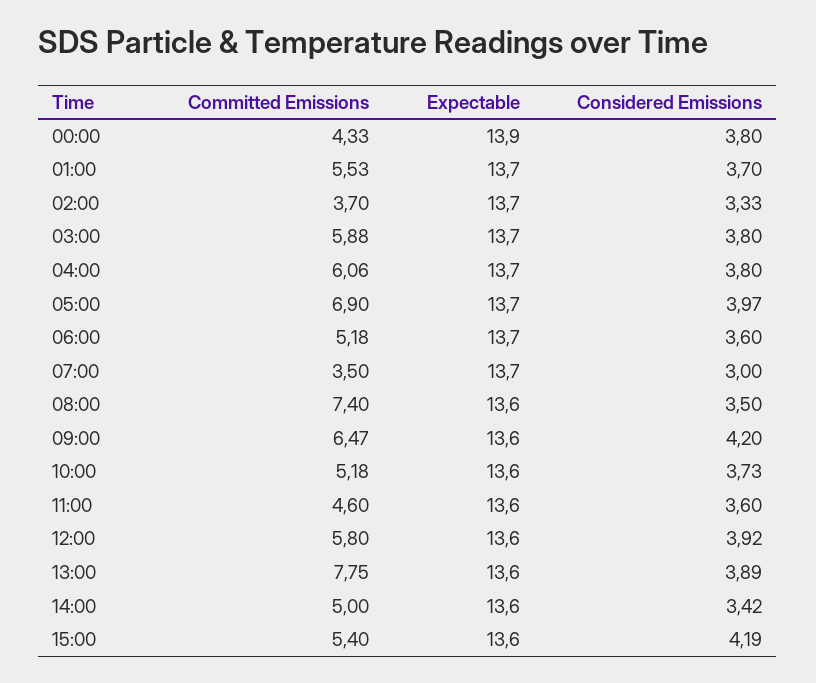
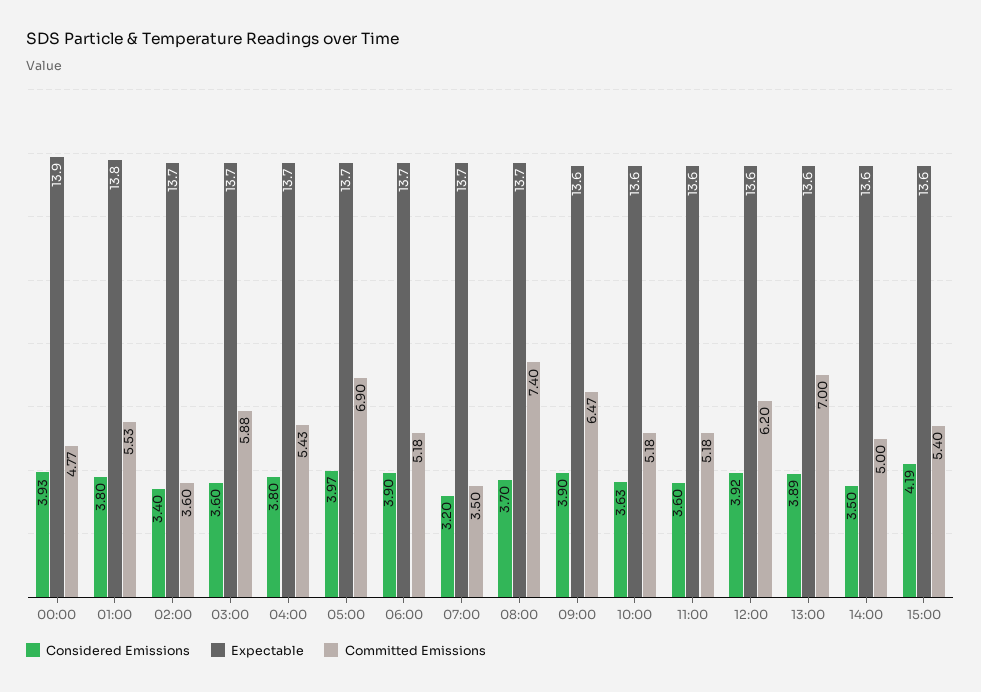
Committed Emissions, 00:00: 4.33 -> 4.77
Considered Emissions, 00:00: 3.8 -> 3.93
Expectable, 01:00: 13.7 -> 13.8
Considered Emissions, 01:00: 3.7 -> 3.8
Committed Emissions, 02:00: 3.7 -> 3.6
Considered Emissions, 02:00: 3.33 -> 3.4
Considered Emissions, 03:00: 3.8 -> 3.6
Committed Emissions, 04:00: 6.06 -> 5.43
Considered Emissions, 06:00: 3.6 -> 3.9
Considered Emissions, 07:00: 3 -> 3.2
Expectable, 08:00: 13.6 -> 13.7
Considered Emissions, 08:00: 3.5 -> 3.7
Considered Emissions, 09:00: 4.2 -> 3.9
Considered Emissions, 10:00: 3.73 -> 3.63
Committed Emissions, 11:00: 4.6 -> 5.18
Committed Emissions, 12:00: 5.8 -> 6.2
Committed Emissions, 13:00: 7.75 -> 7
Considered Emissions, 14:00: 3.42 -> 3.5

